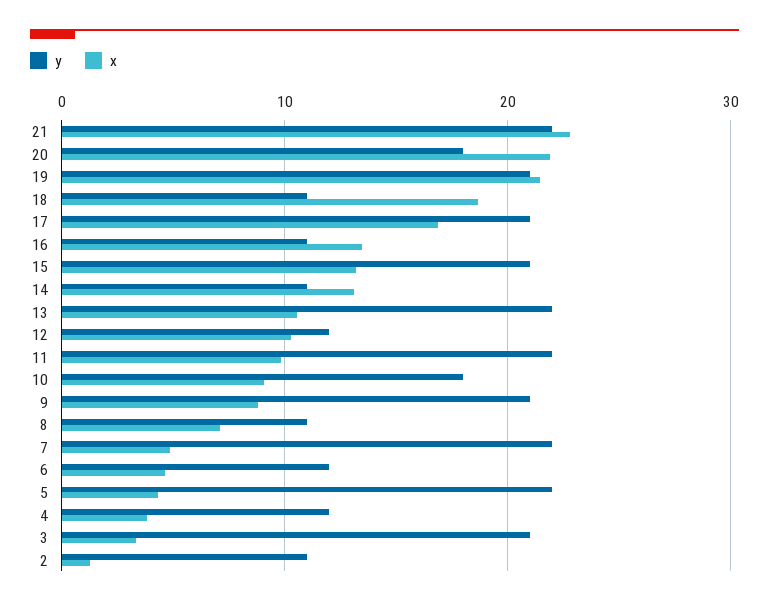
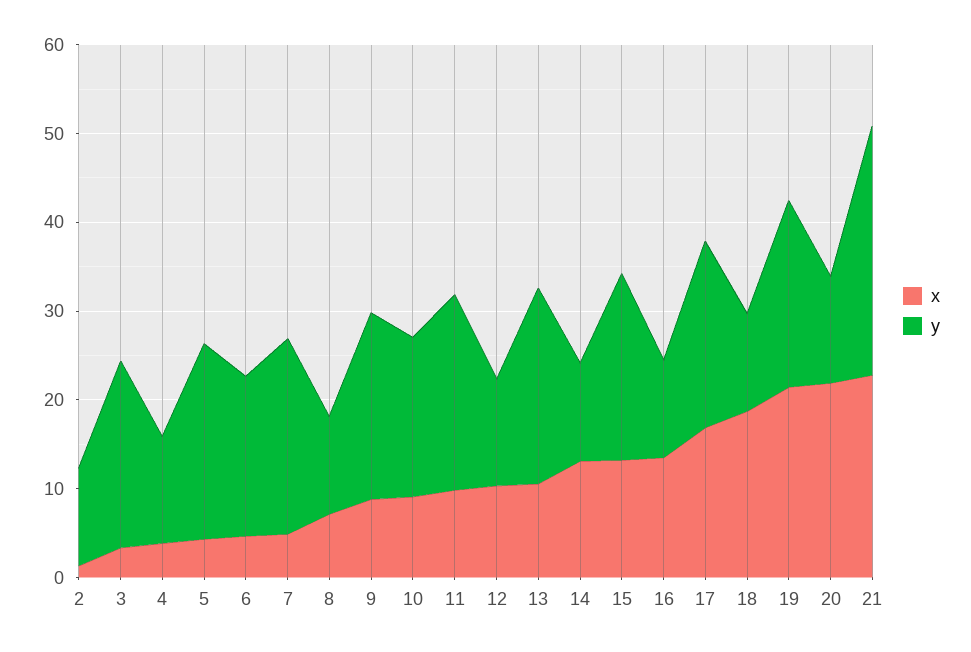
y, 21: 22 -> 28
y, 20: 18 -> 12
y, 6: 12 -> 18

